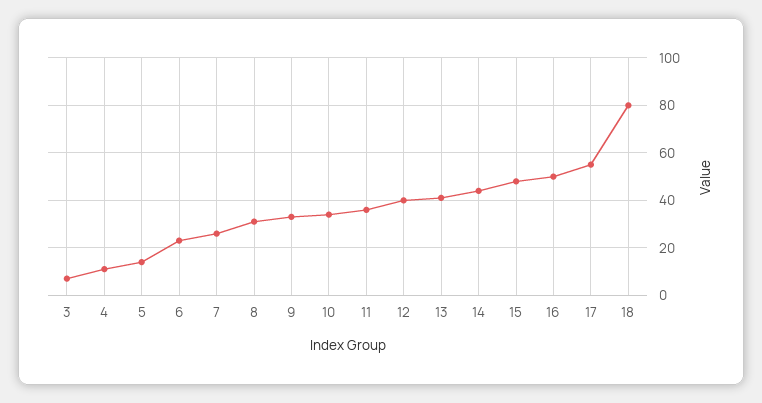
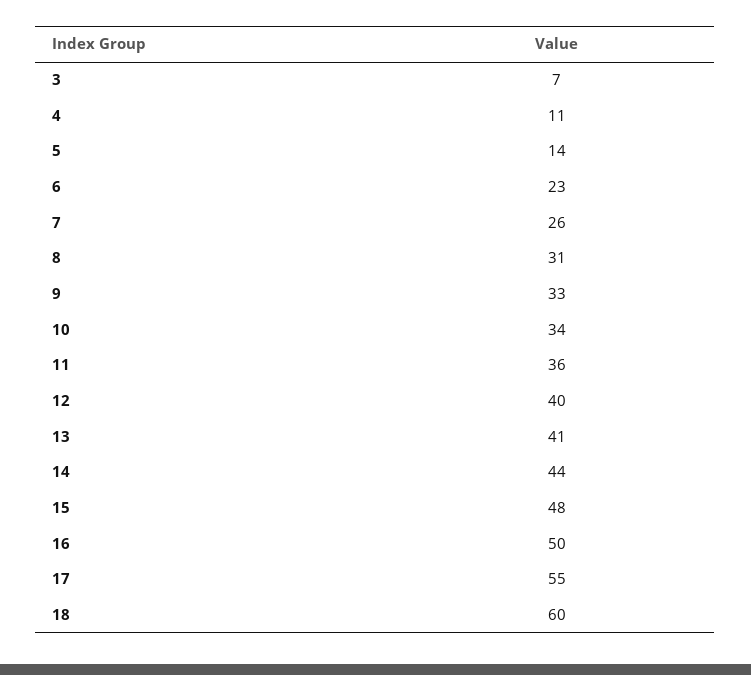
18: 80 -> 60

